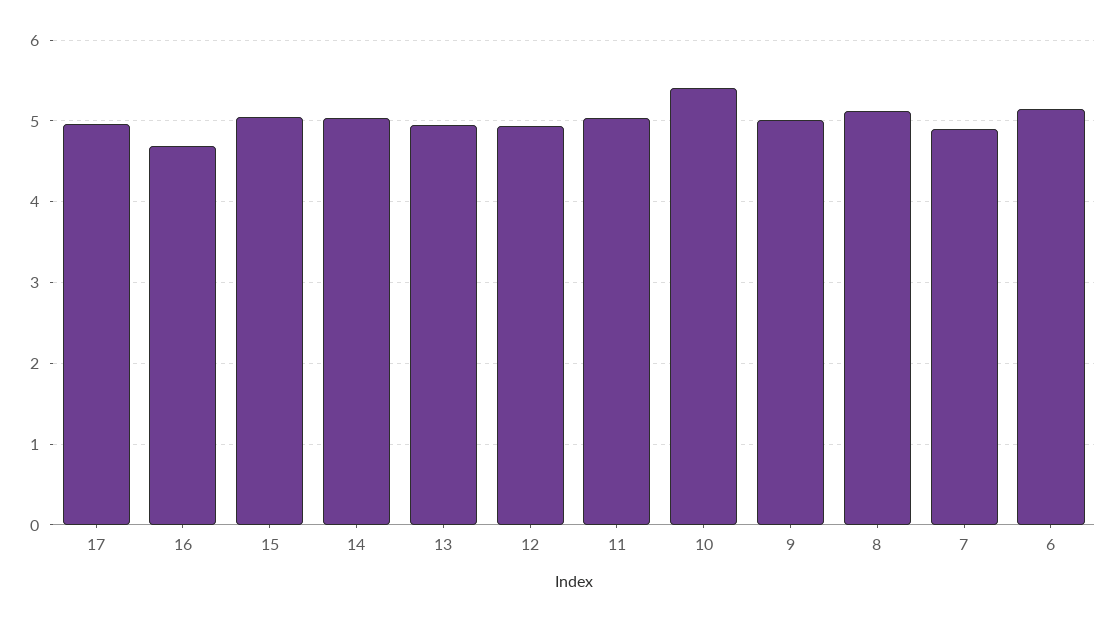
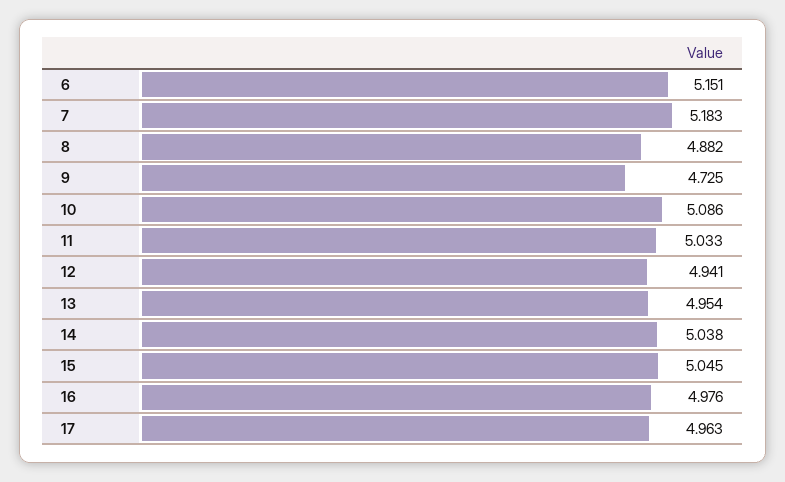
16: 4.7 -> 4.976
10: 5.4 -> 5.086
9: 5 -> 4.725
8: 5.1 -> 4.882
7: 4.9 -> 5.183

